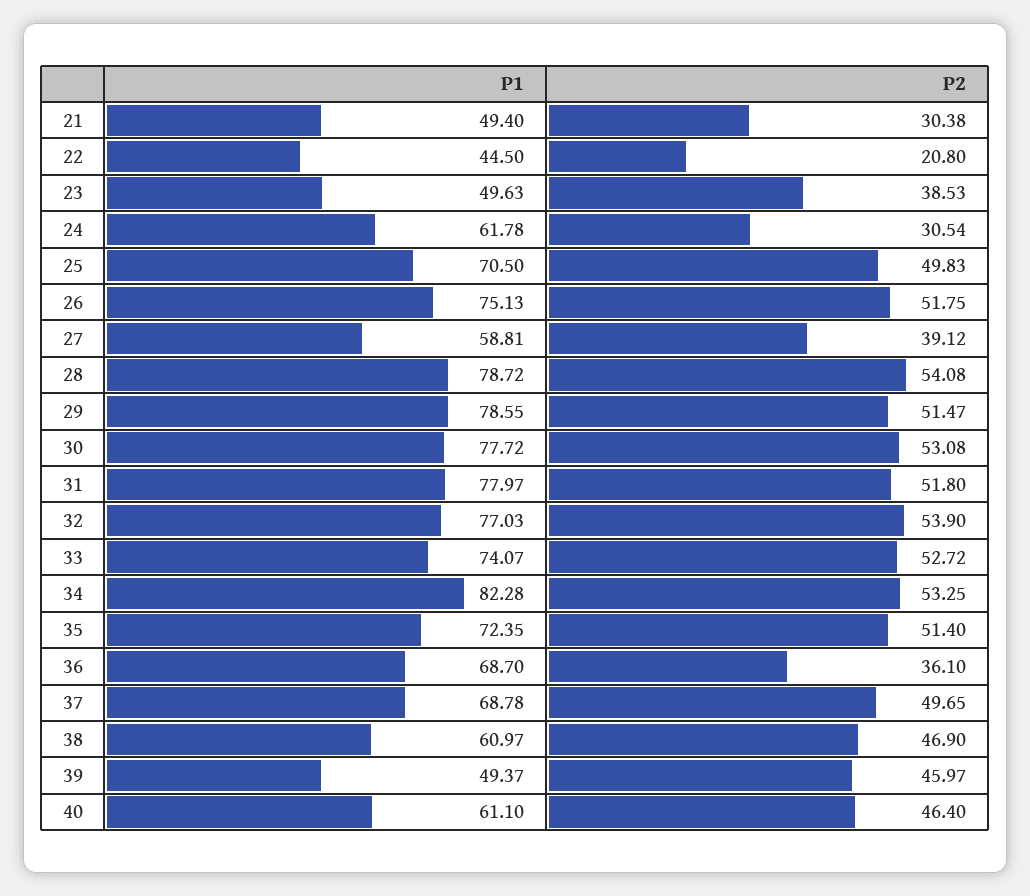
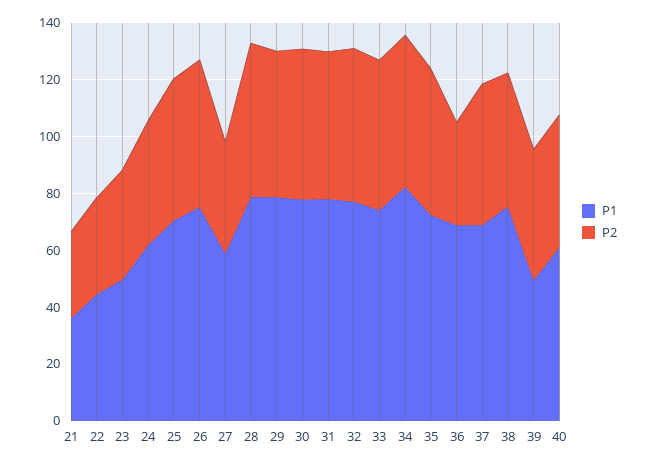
P1, 21: 49.4 -> 35
P2, 22: 20.8 -> 35
P2, 24: 30.54 -> 45
P1, 38: 60.97 -> 75

